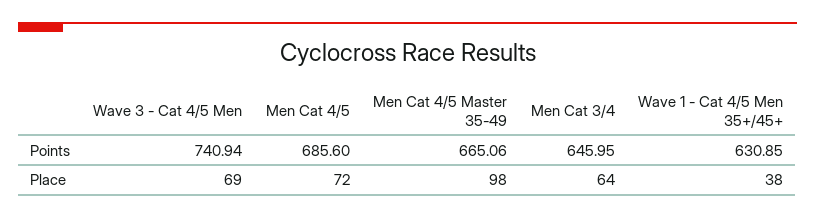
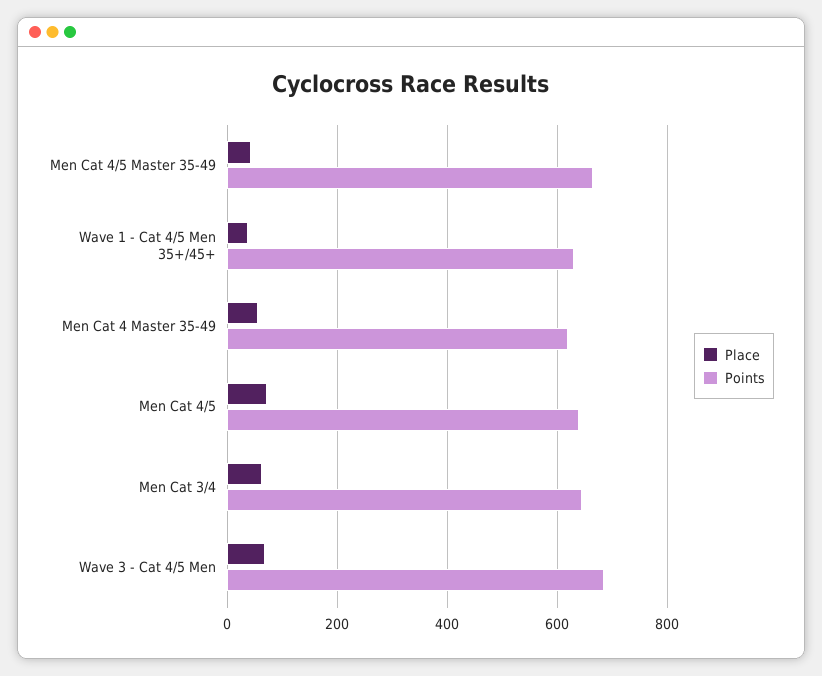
Points, Wave 3 - Cat 4/5 Men: 740.94 -> 680
Points, Men Cat 4/5: 685.6 -> 640
Place, Men Cat 4/5 Master 35-49: 98 -> 40
Place, Men Cat 4 Master 35-49: none -> 60
Points, Men Cat 4 Master 35-49: none -> 620

